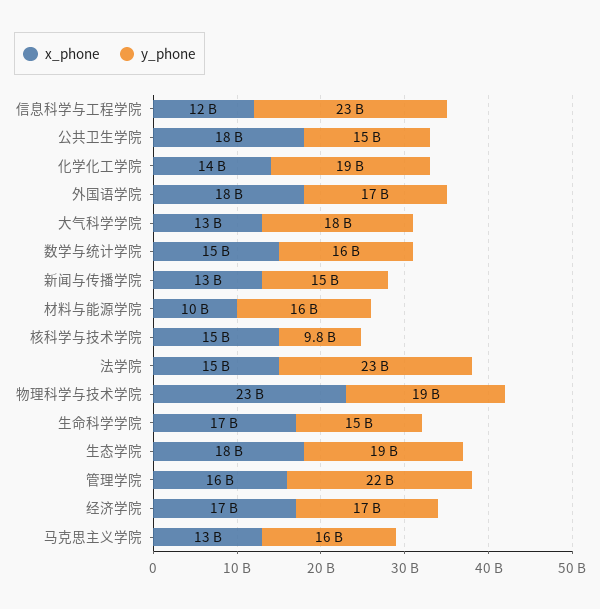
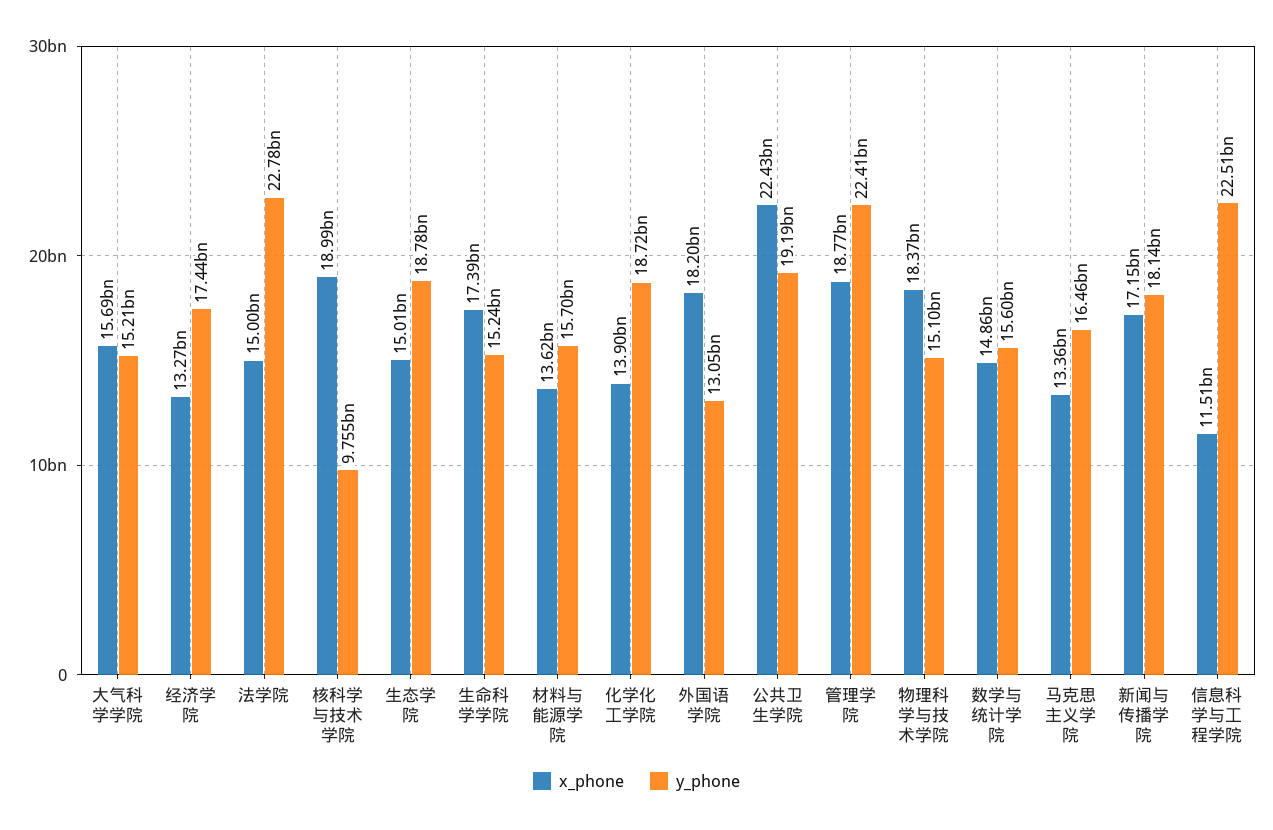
x_phone, 公共卫生学院: 18000000000 -> 22430000000
y_phone, 公共卫生学院: 15000000000 -> 19190000000
y_phone, 外国语学院: 17000000000 -> 13050000000
x_phone, 大气科学学院: 13000000000 -> 15690000000
y_phone, 大气科学学院: 18000000000 -> 15210000000
x_phone, 新闻与传播学院: 13000000000 -> 17150000000
y_phone, 新闻与传播学院: 15000000000 -> 18140000000
x_phone, 材料与能源学院: 10000000000 -> 13620000000
x_phone, 核科学与技术学院: 15000000000 -> 18990000000
x_phone, 物理科学与技术学院: 23000000000 -> 18370000000
y_phone, 物理科学与技术学院: 19000000000 -> 15100000000
x_phone, 生态学院: 18000000000 -> 15010000000
x_phone, 管理学院: 16000000000 -> 18770000000
x_phone, 经济学院: 17000000000 -> 13270000000

